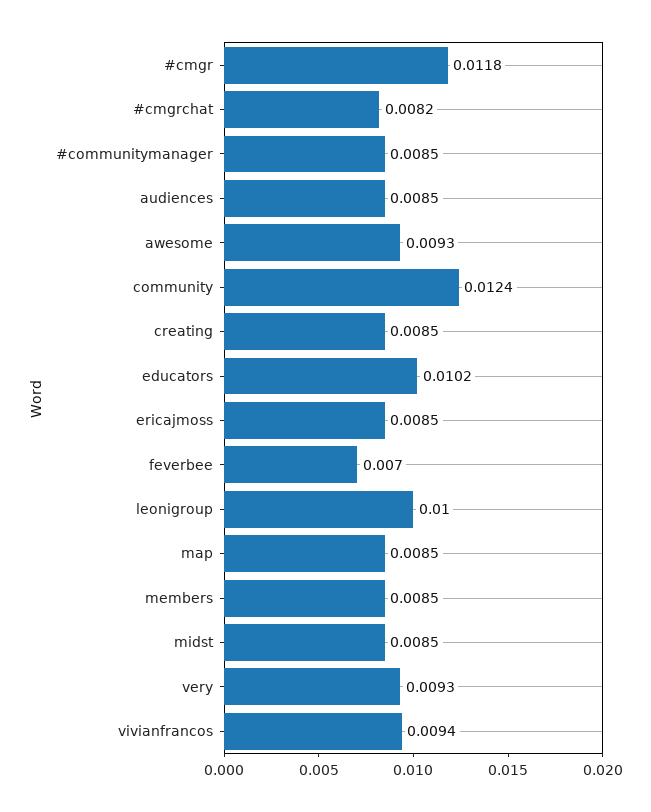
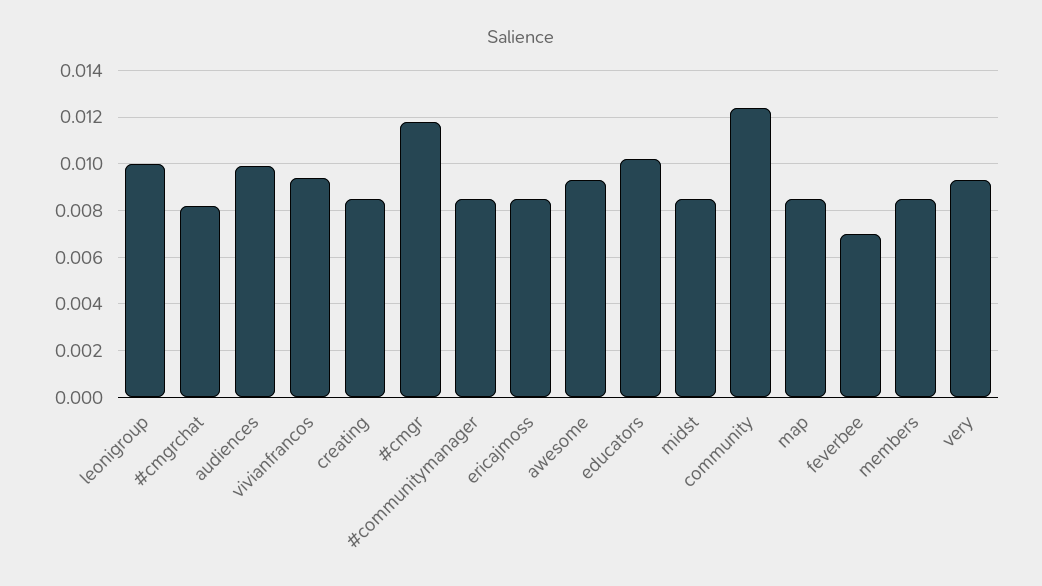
audiences: 0.0085 -> 0.01

